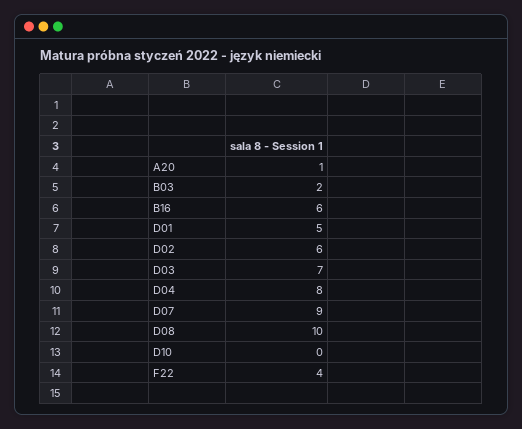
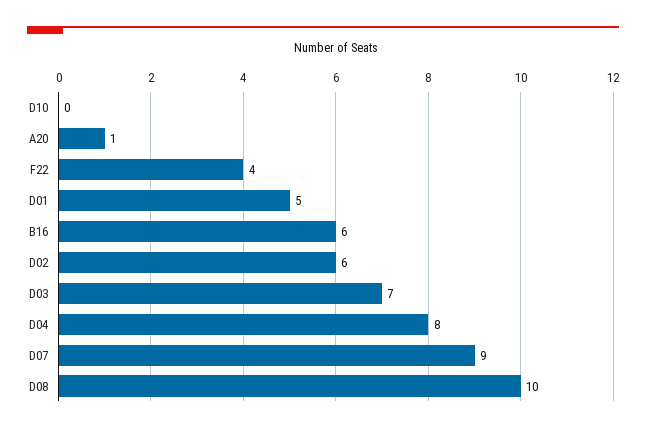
B03: 2 -> none

